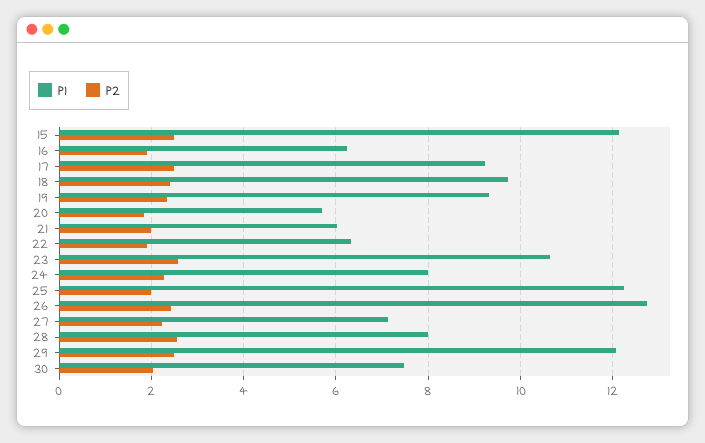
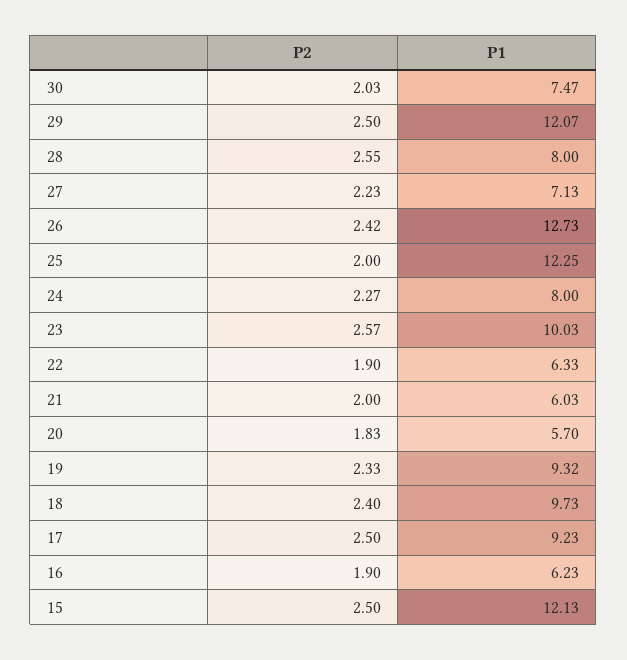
P1, 23: 10.6 -> 10.03

